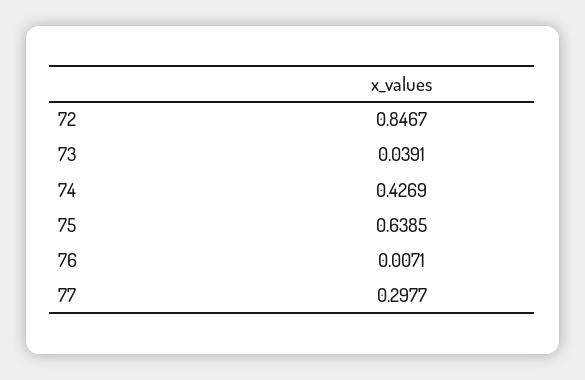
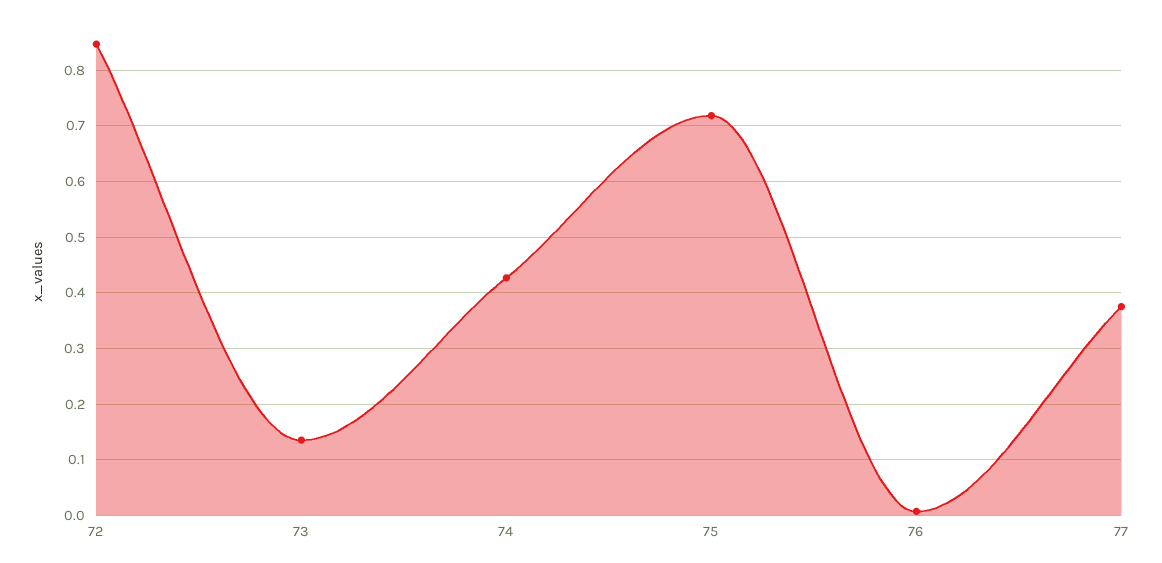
73: 0.0391 -> 0.14
75: 0.6385 -> 0.72
77: 0.2977 -> 0.38

